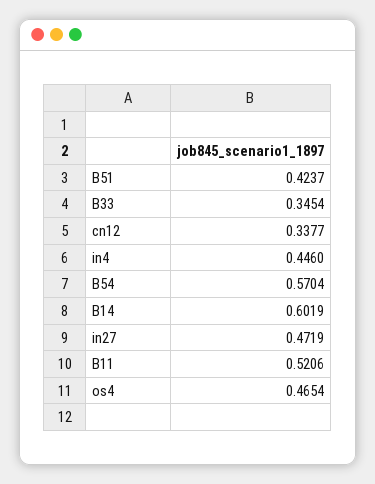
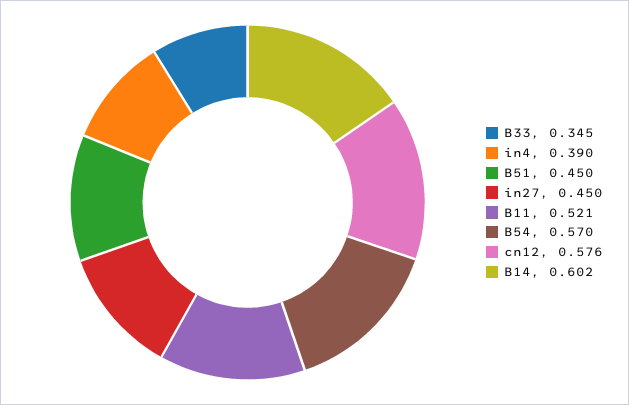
B51: 0.4237 -> 0.45
cn12: 0.3377 -> 0.576
in4: 0.446 -> 0.39
in27: 0.4719 -> 0.45
os4: 0.4654 -> none

